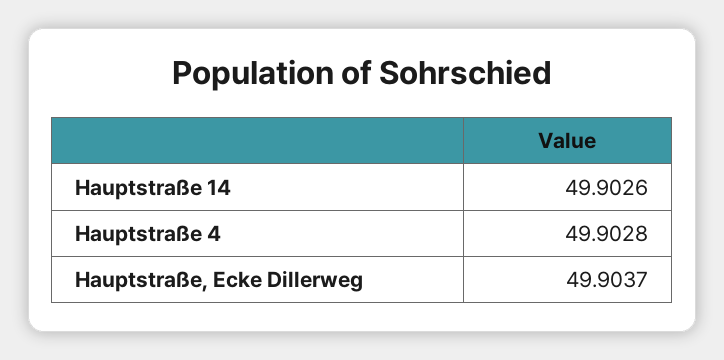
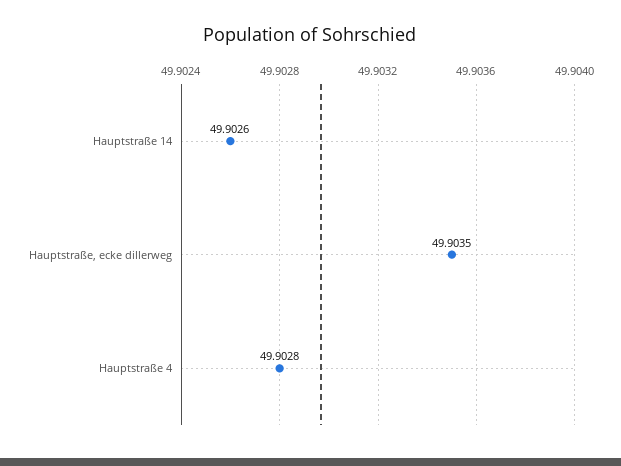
Hauptstraße, Ecke Dillerweg: 49.9037 -> 49.9035

